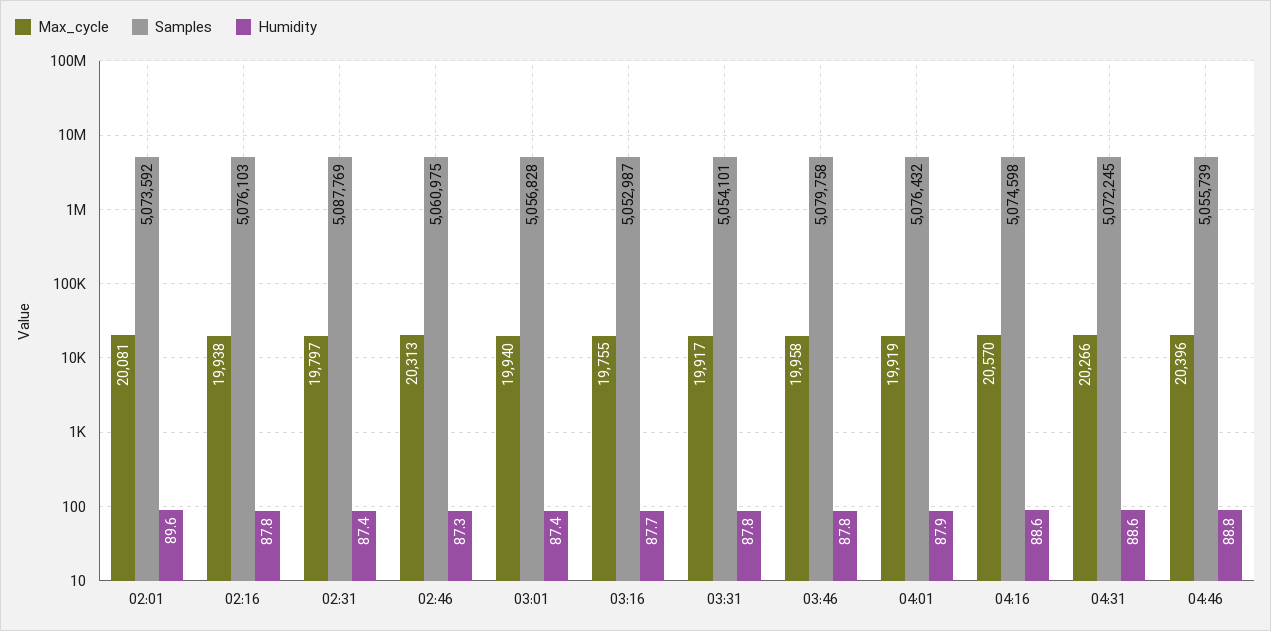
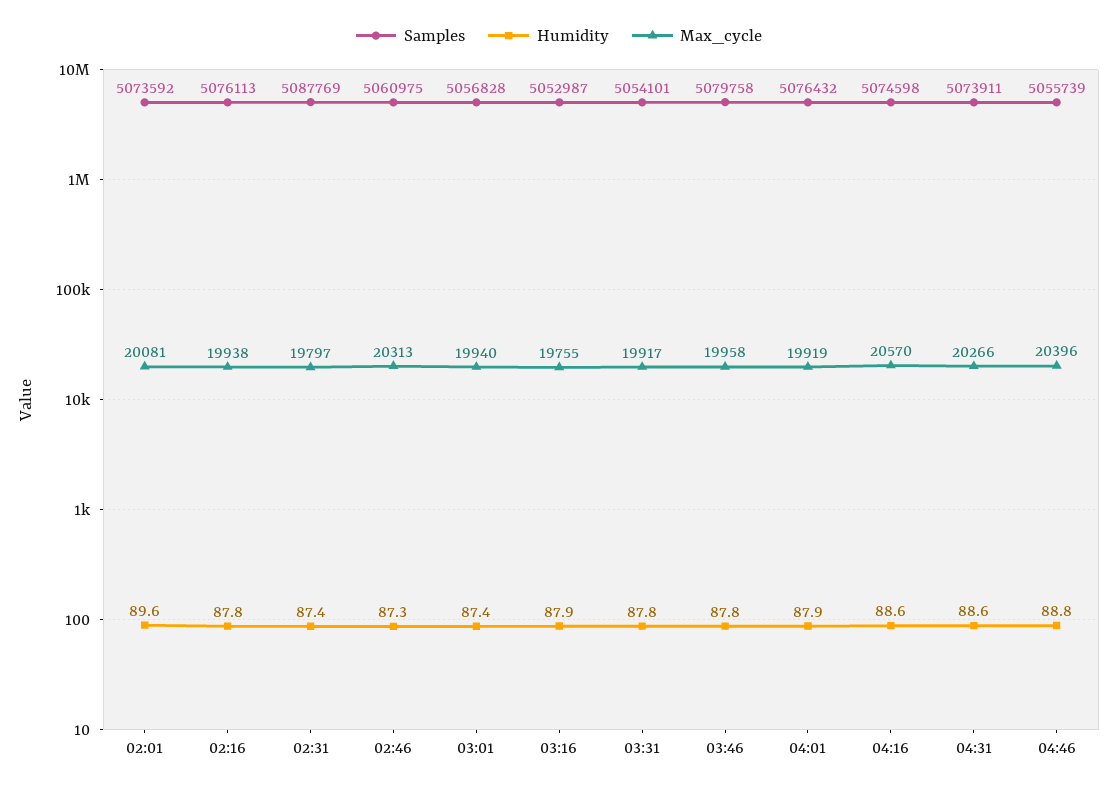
Samples, 02:16: 5076103 -> 5076113
Humidity, 03:16: 87.7 -> 87.9
Samples, 04:31: 5072245 -> 5073911

